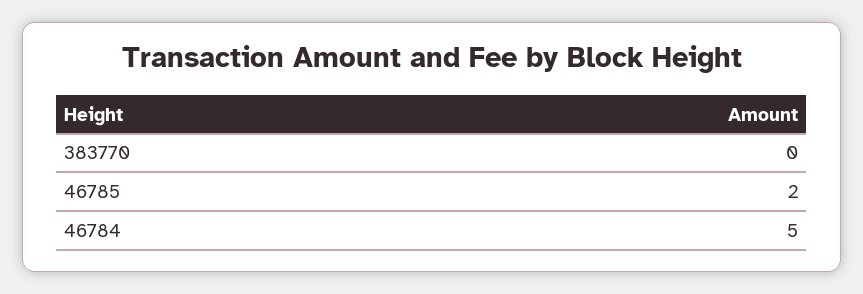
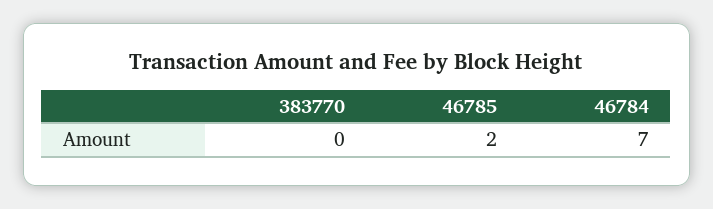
46784: 5 -> 7

